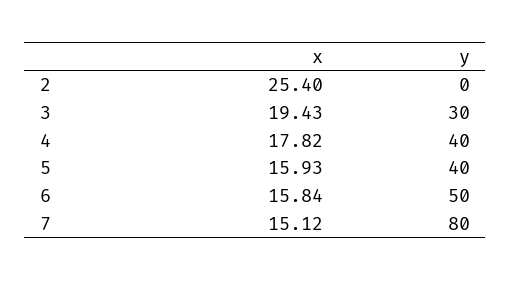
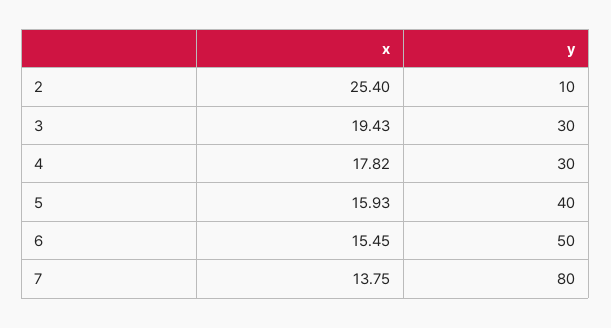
y, 2: 0 -> 10
y, 4: 40 -> 30
x, 6: 15.84 -> 15.45
x, 7: 15.12 -> 13.75

